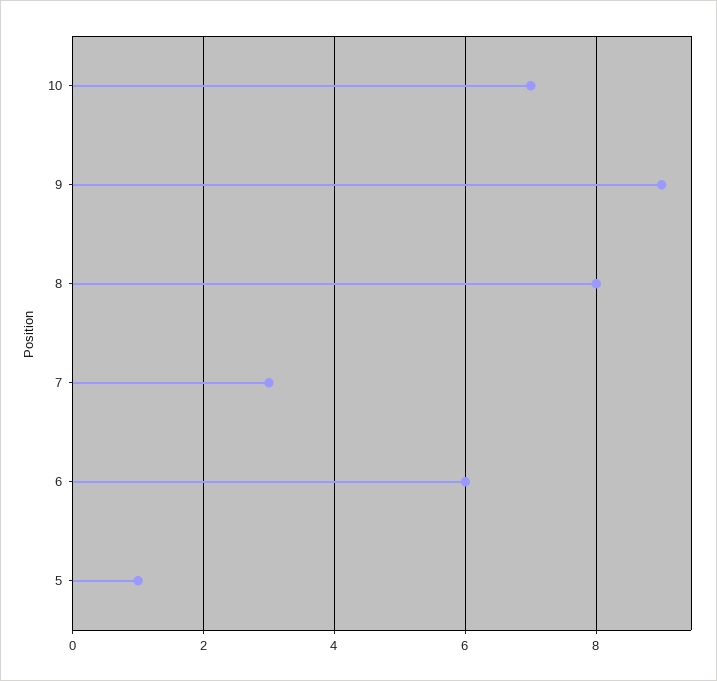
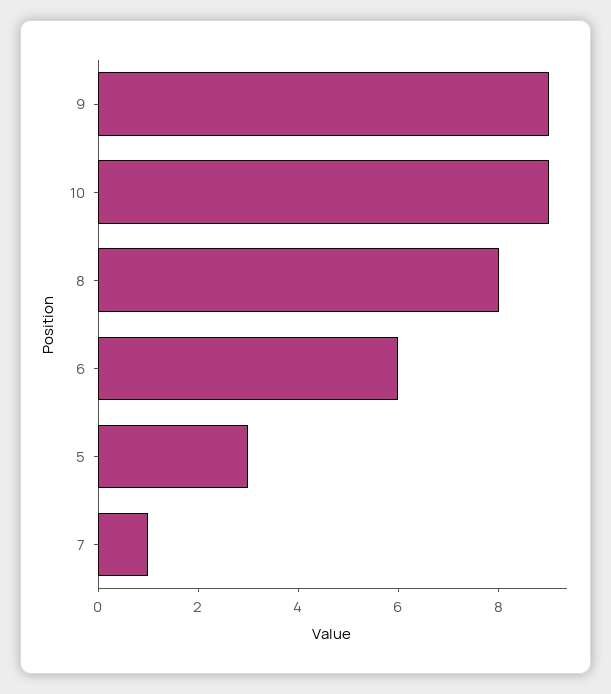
10: 7 -> 9
7: 3 -> 1
5: 1 -> 3

